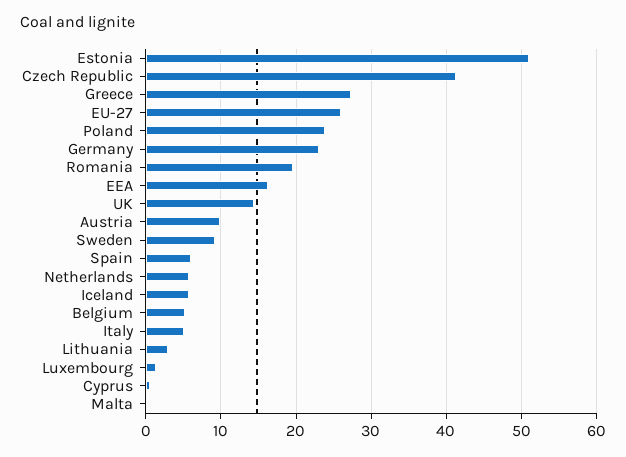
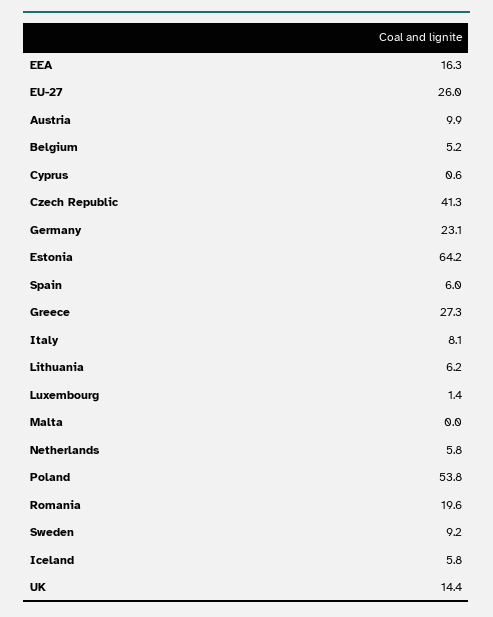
Estonia: 51 -> 64.2
Poland: 24 -> 53.8
Italy: 5 -> 8.1
Lithuania: 3 -> 6.2

